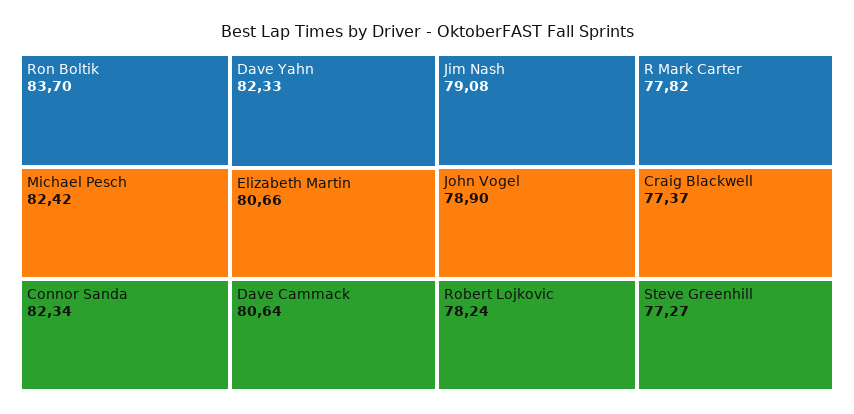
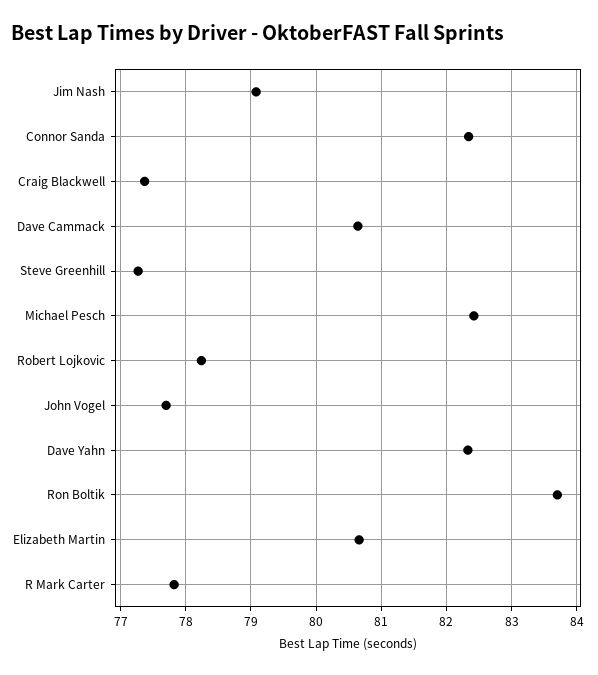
John Vogel: 78.9 -> 77.7

